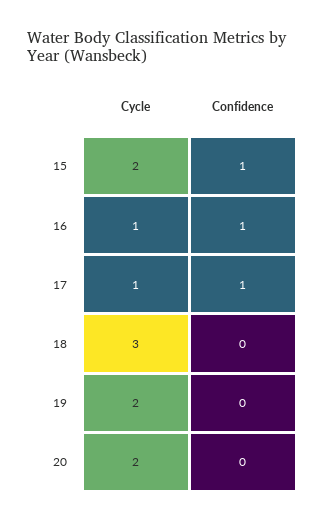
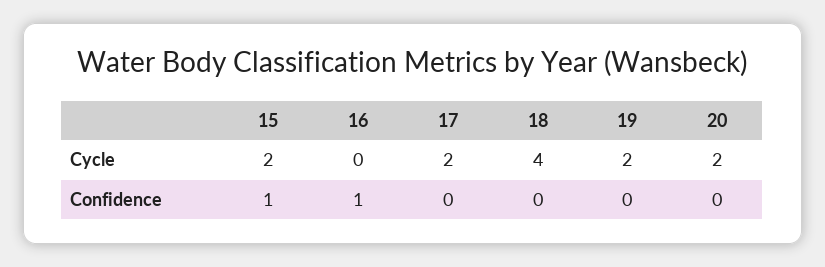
Cycle, 16: 1 -> 0
Cycle, 17: 1 -> 2
Confidence, 17: 1 -> 0
Cycle, 18: 3 -> 4

